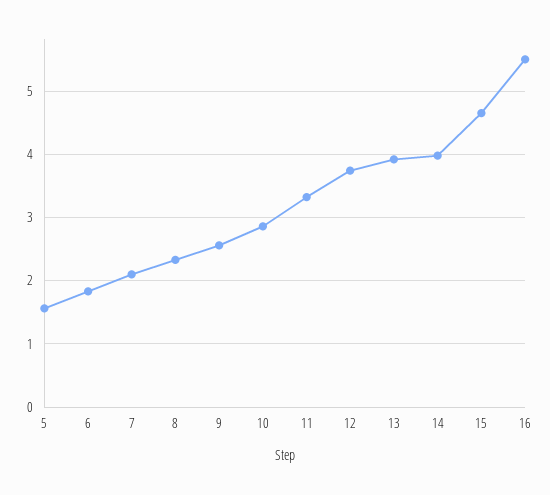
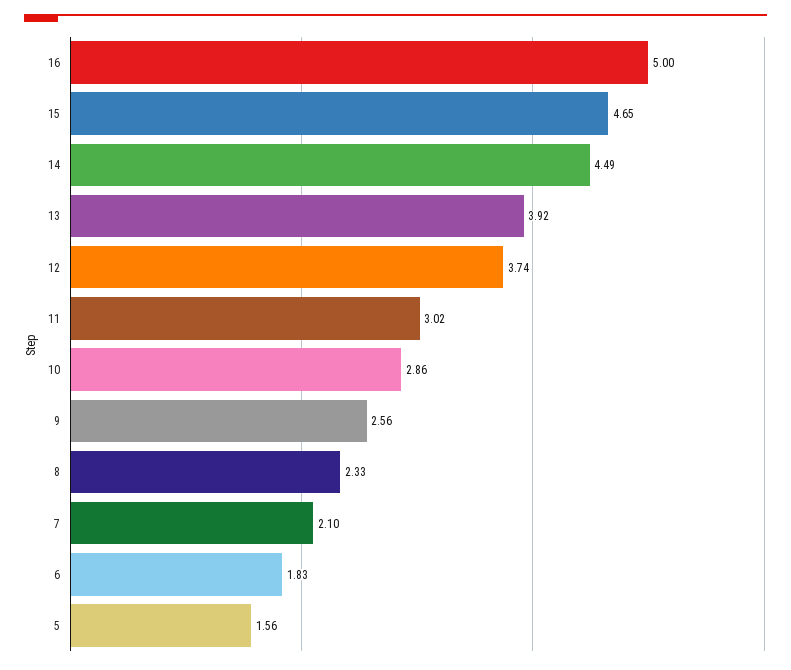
11: 3.3 -> 3.02
14: 4 -> 4.49
16: 5.5 -> 5

